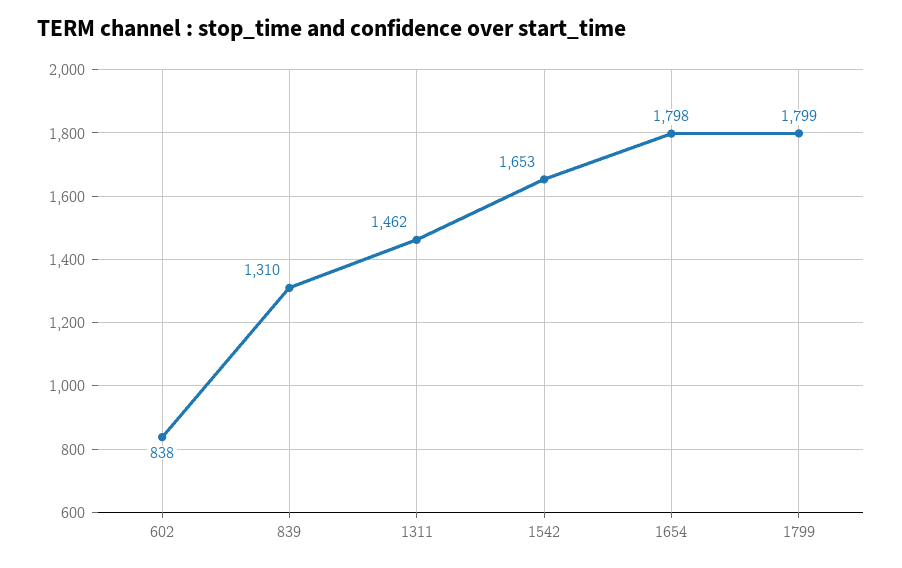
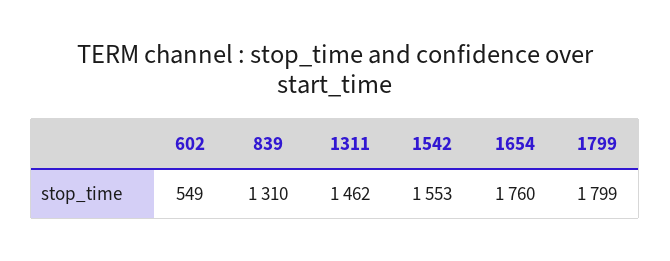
602: 838 -> 549
1542: 1653 -> 1553
1654: 1798 -> 1760

